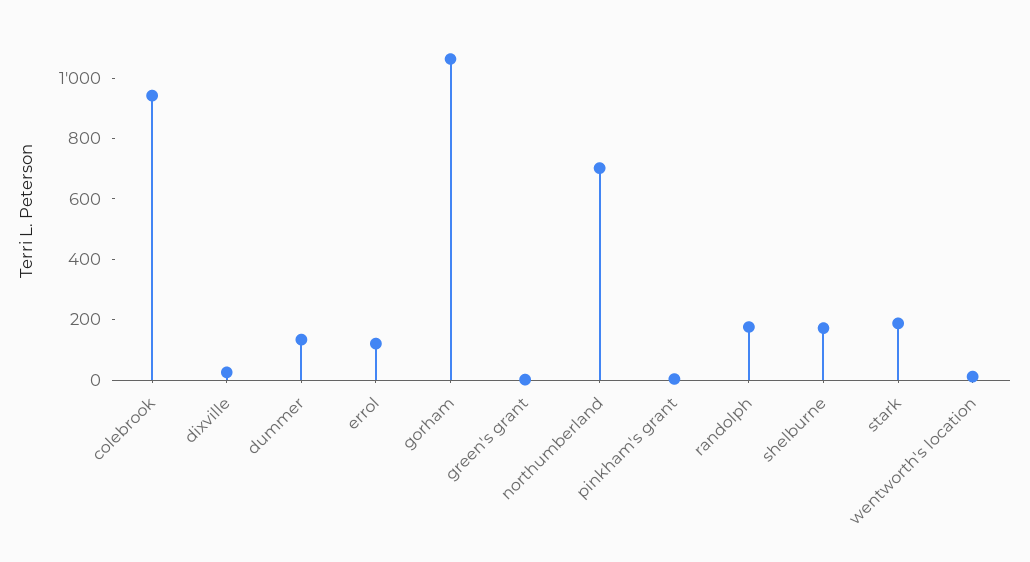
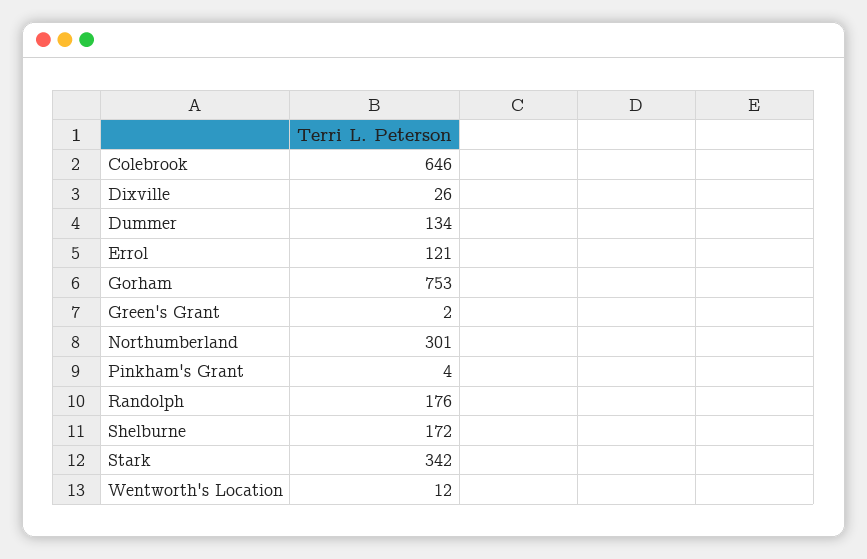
colebrook: 950 -> 646
gorham: 1050 -> 753
northumberland: 700 -> 301
stark: 200 -> 342

